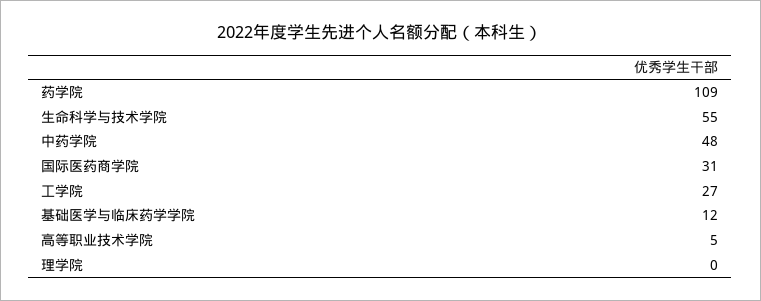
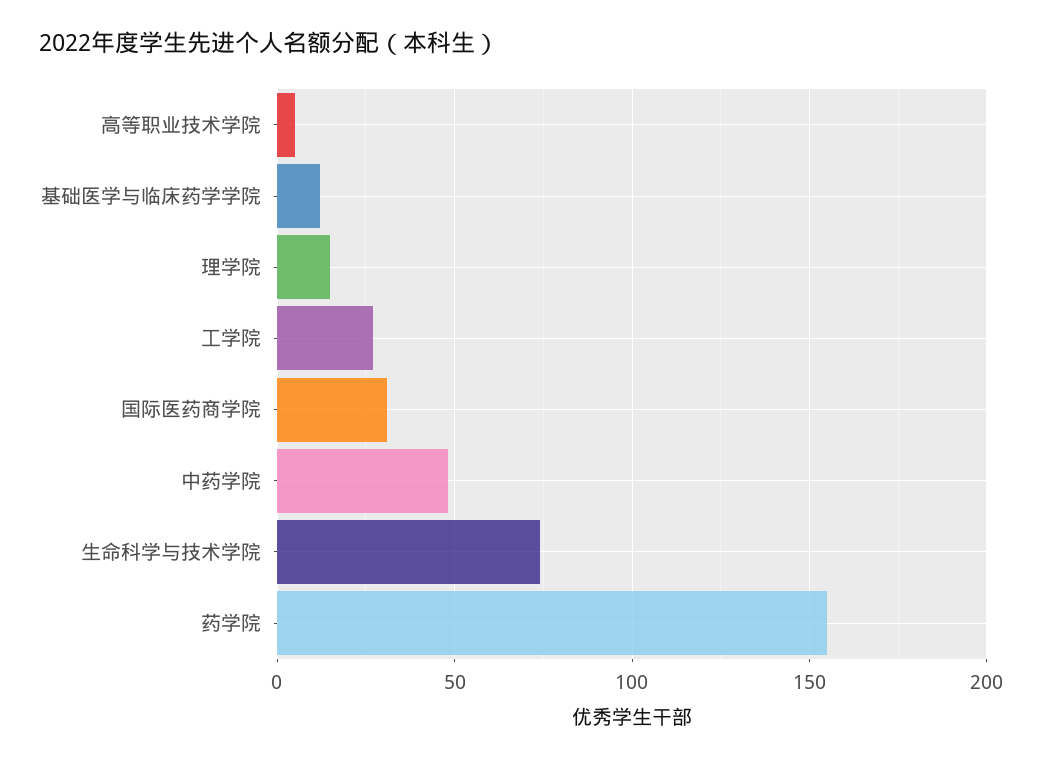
药学院: 109 -> 155
生命科学与技术学院: 55 -> 75
理学院: 0 -> 15

